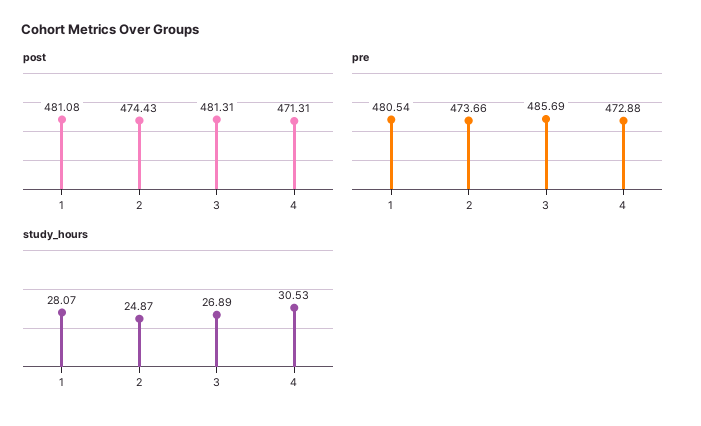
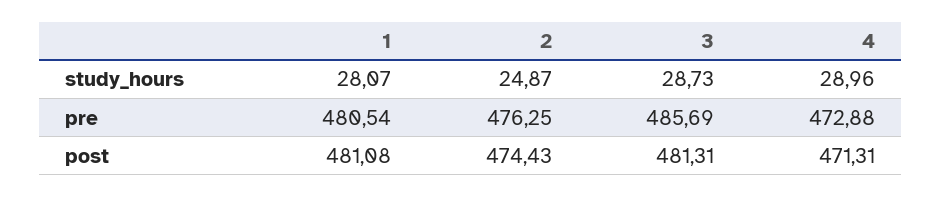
pre, 2: 473.66 -> 476.25
study_hours, 3: 26.89 -> 28.73
study_hours, 4: 30.53 -> 28.96

